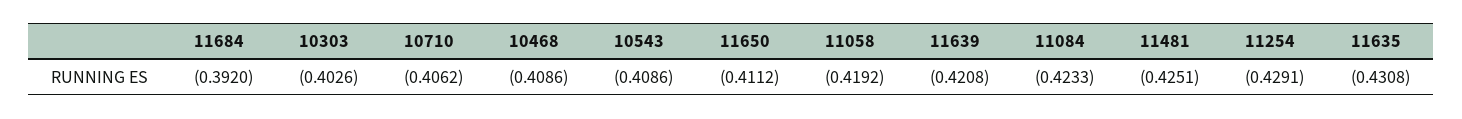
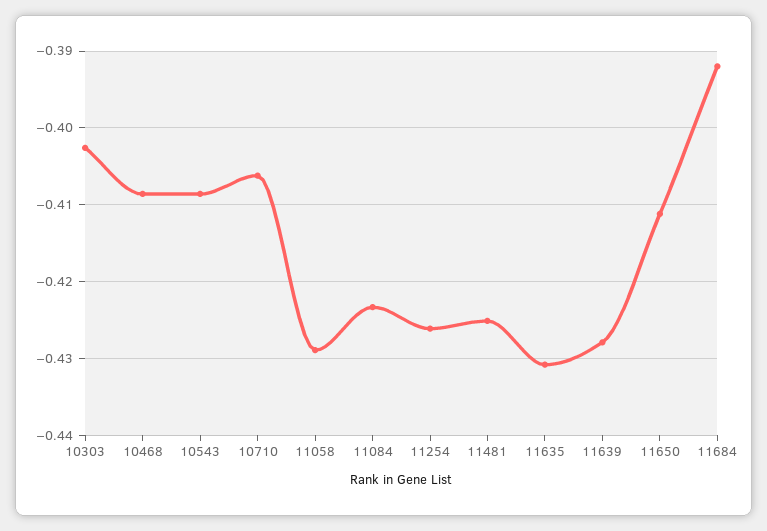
11058: -0.4192 -> -0.429
11639: -0.4208 -> -0.428
11254: -0.4291 -> -0.426

